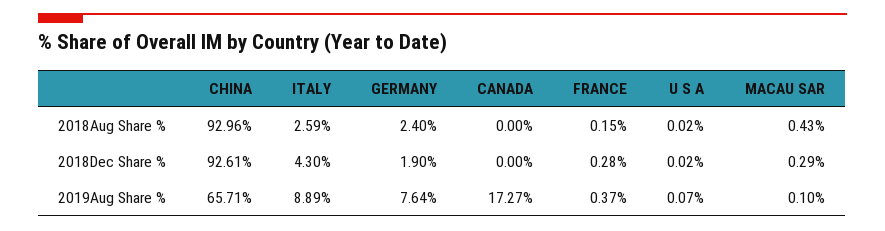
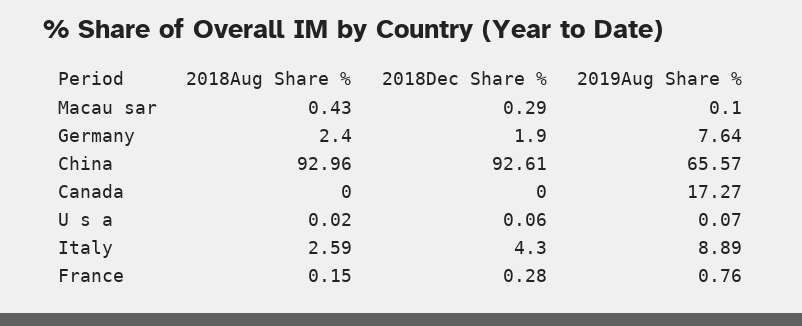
U S A, 2018Dec Share %: 0.02 -> 0.06
CHINA, 2019Aug Share %: 65.71 -> 65.57
FRANCE, 2019Aug Share %: 0.37 -> 0.76

